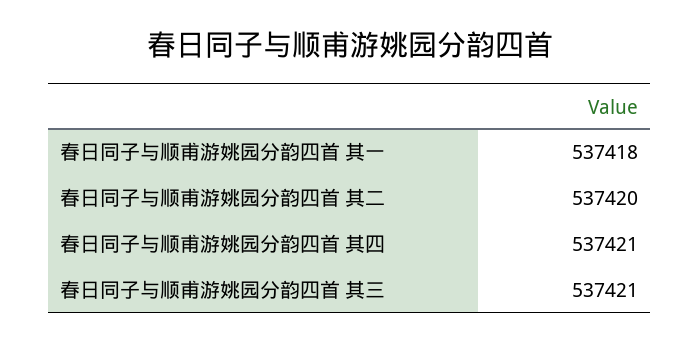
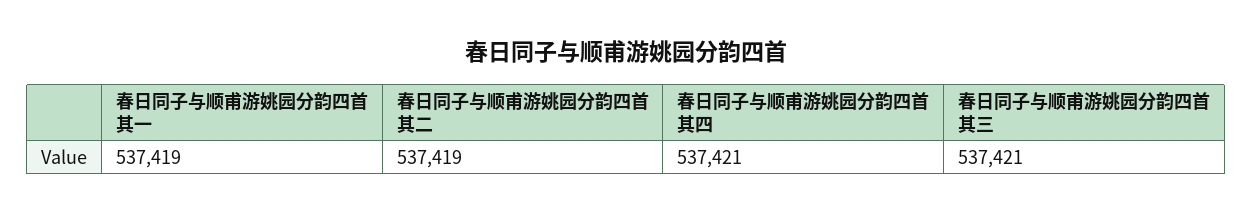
春日同子与顺甫游姚园分韵四首 其一: 537418 -> 537419
春日同子与顺甫游姚园分韵四首 其二: 537420 -> 537419

